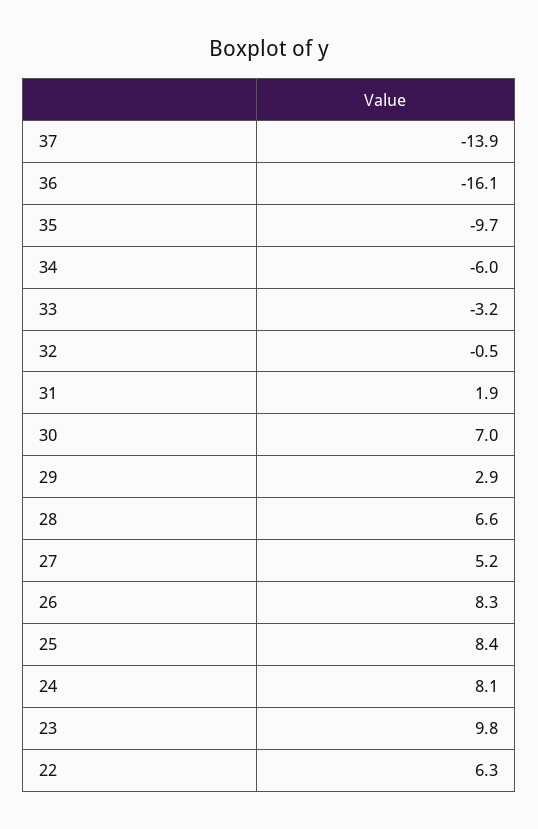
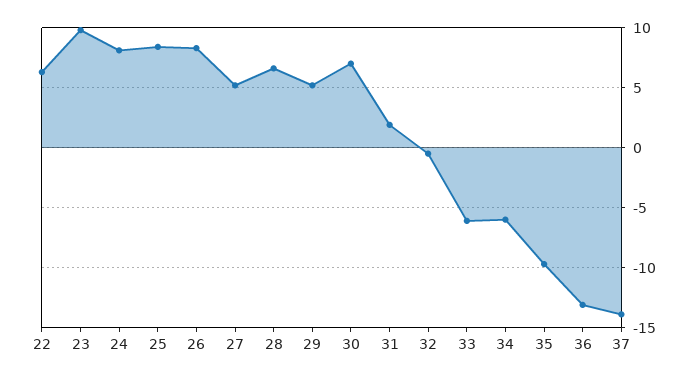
36: -16.1 -> -13
33: -3.2 -> -6
29: 2.9 -> 5

